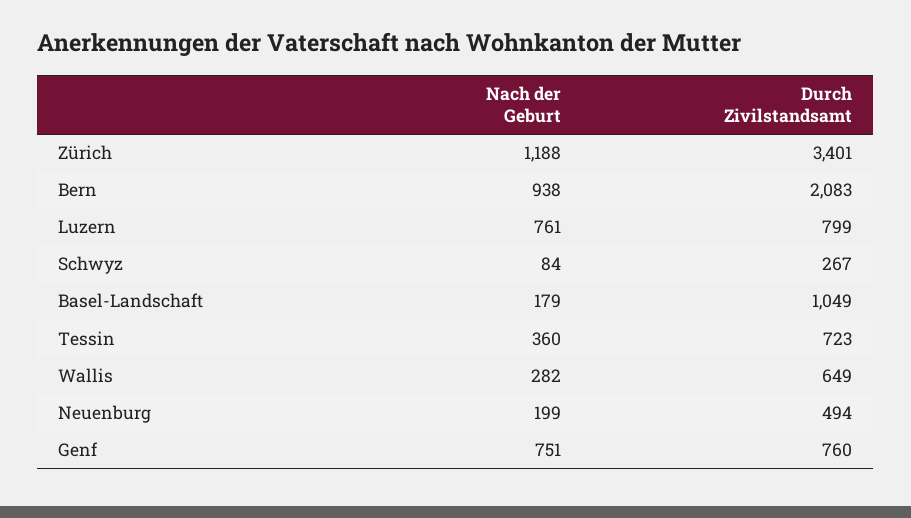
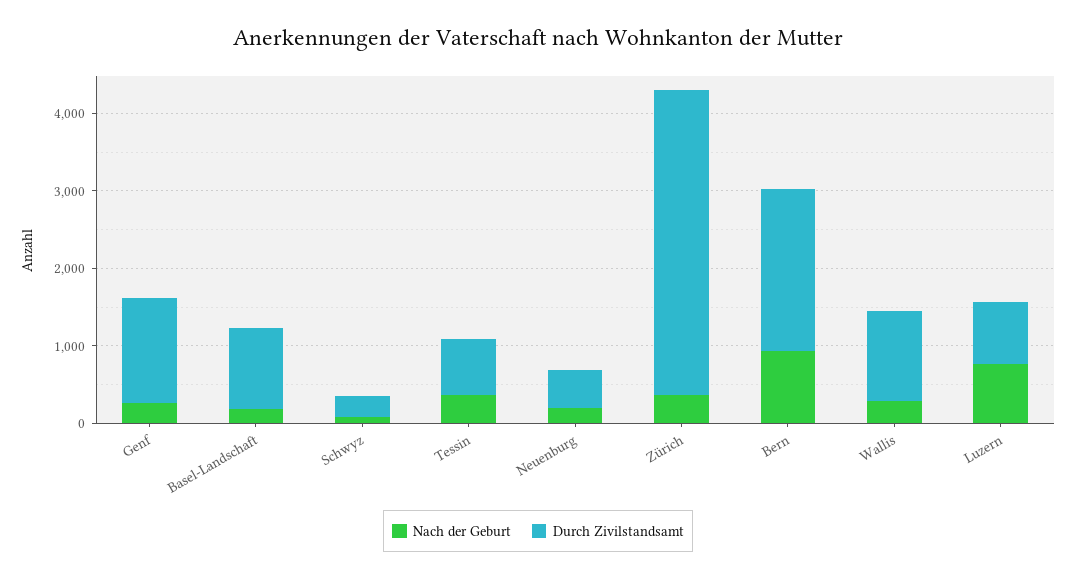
Nach der Geburt, Zürich: 1188 -> 400
Durch Zivilstandsamt, Zürich: 3401 -> 4000
Durch Zivilstandsamt, Wallis: 649 -> 1200
Nach der Geburt, Genf: 751 -> 200
Durch Zivilstandsamt, Genf: 760 -> 1400

